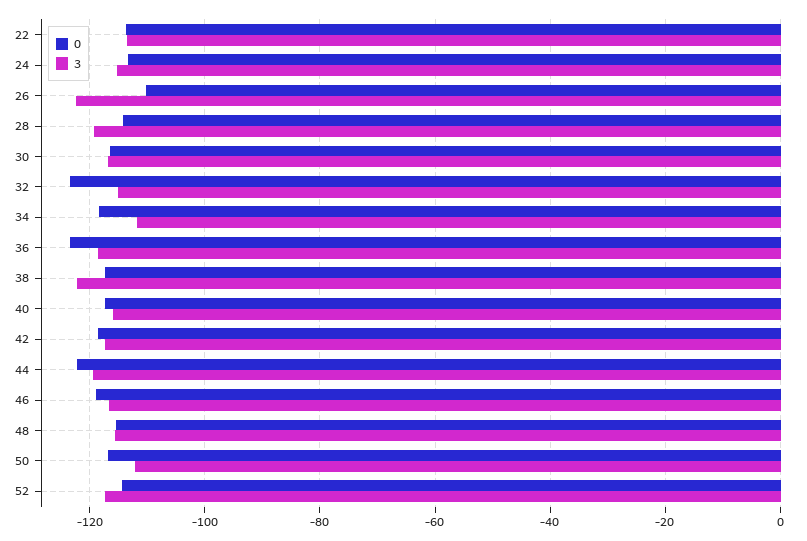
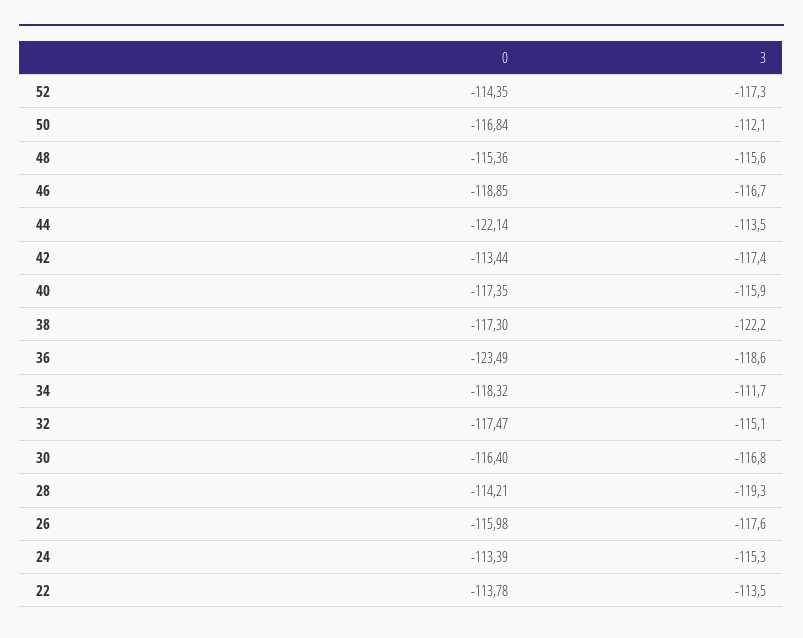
0, 26: -110 -> -115.98
3, 26: -122 -> -117.6
0, 32: -124 -> -117.47
0, 42: -118 -> -113.44
3, 44: -120 -> -113.5

